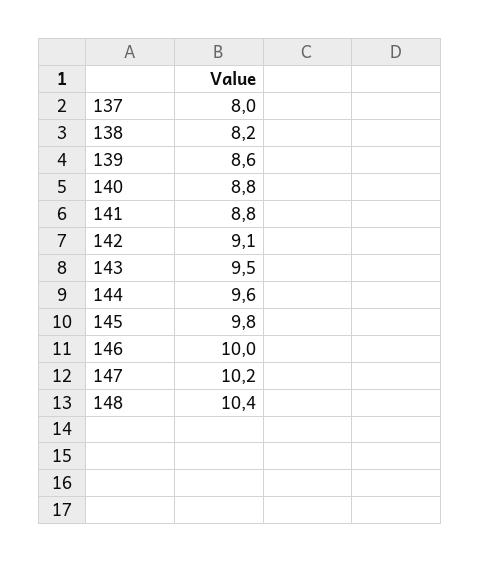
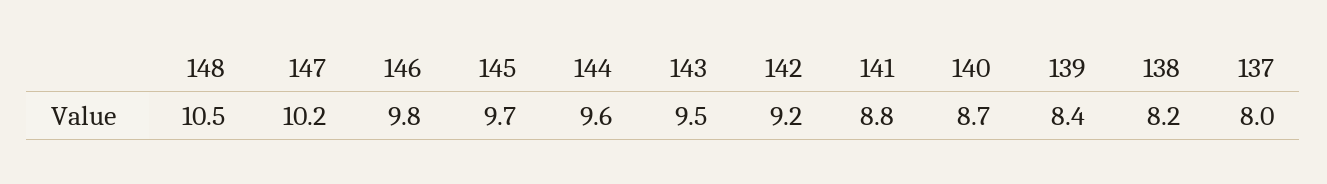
139: 8.6 -> 8.4
140: 8.8 -> 8.7
142: 9.1 -> 9.2
145: 9.8 -> 9.7
146: 10 -> 9.8
148: 10.4 -> 10.5

